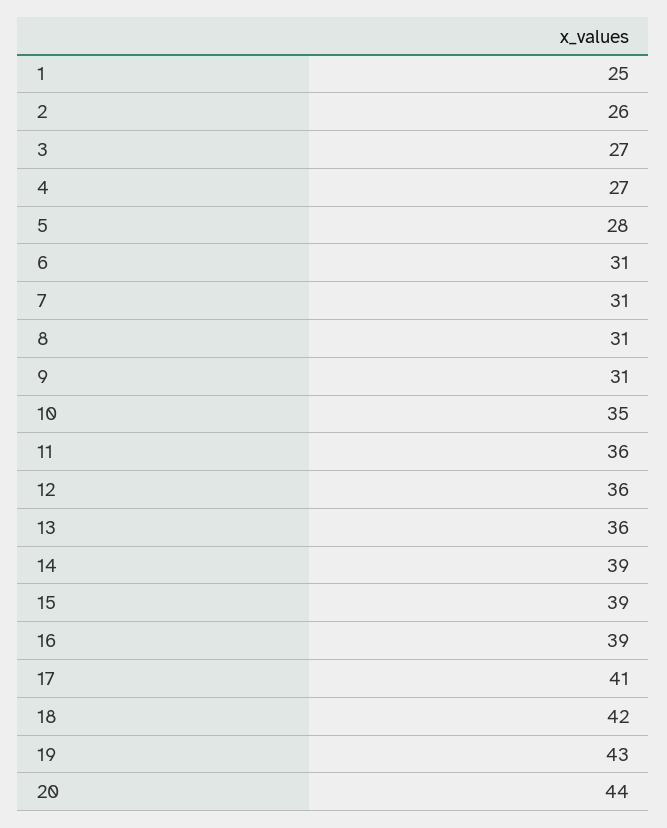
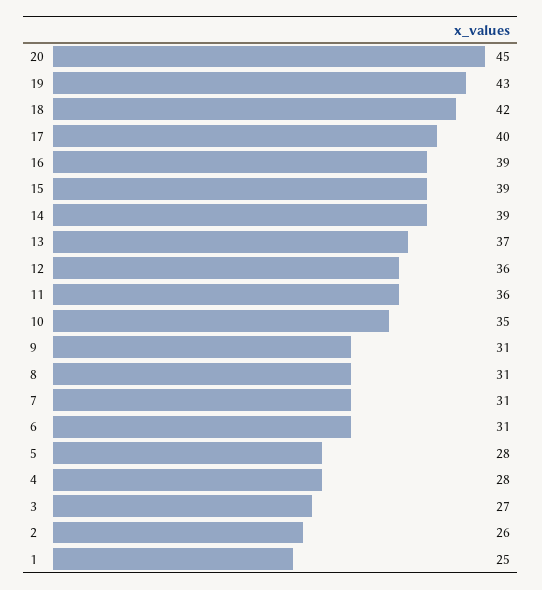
4: 27 -> 28
13: 36 -> 37
17: 41 -> 40
20: 44 -> 45

